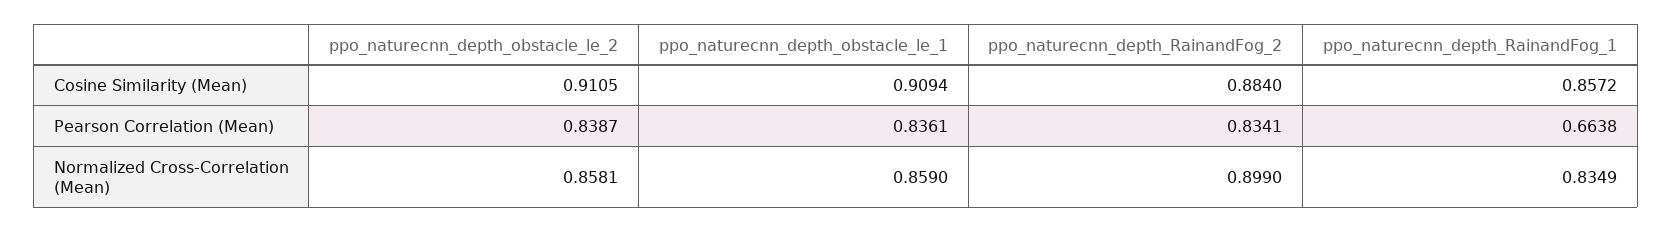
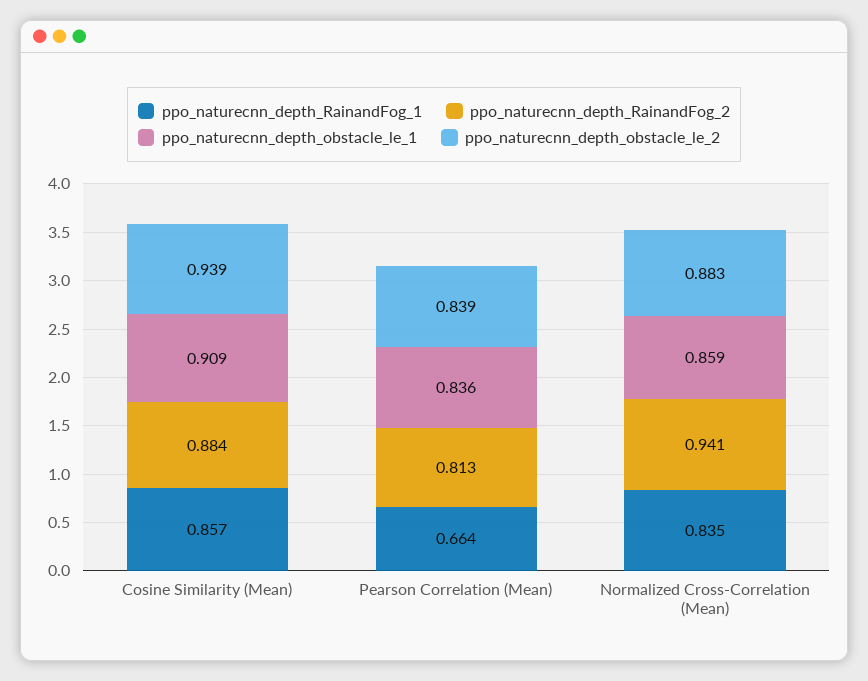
ppo_naturecnn_depth_obstacle_le_2, Cosine Similarity (Mean): 0.9105 -> 0.939
ppo_naturecnn_depth_RainandFog_2, Pearson Correlation (Mean): 0.8341 -> 0.813
ppo_naturecnn_depth_obstacle_le_2, Normalized Cross-Correlation (Mean): 0.8581 -> 0.883
ppo_naturecnn_depth_RainandFog_2, Normalized Cross-Correlation (Mean): 0.899 -> 0.941

